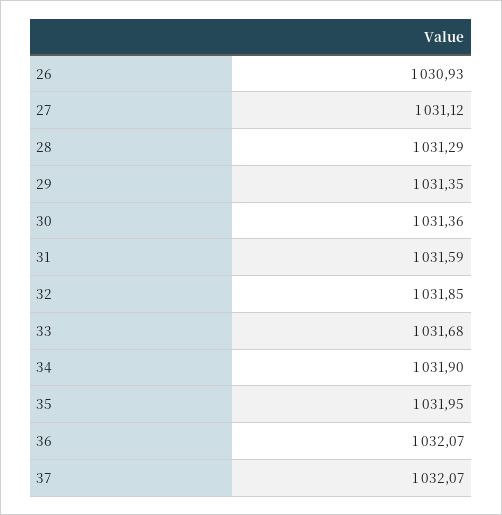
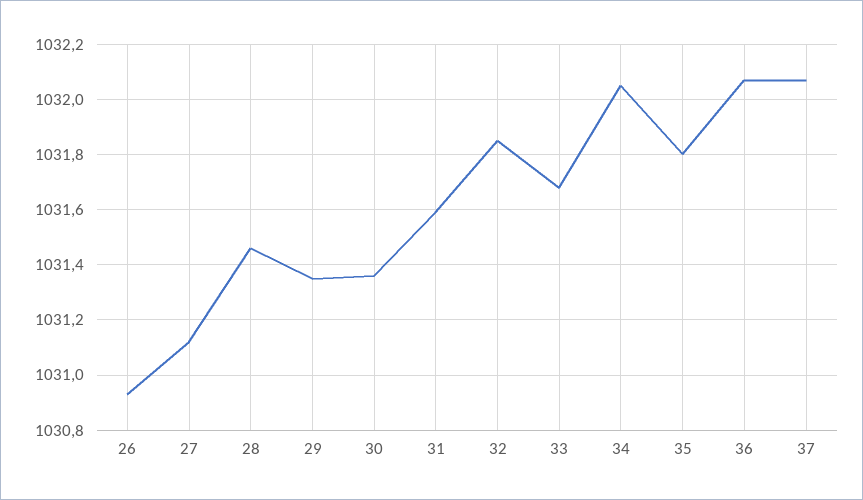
28: 1031.29 -> 1031.45
34: 1031.9 -> 1032.05
35: 1031.95 -> 1031.8

